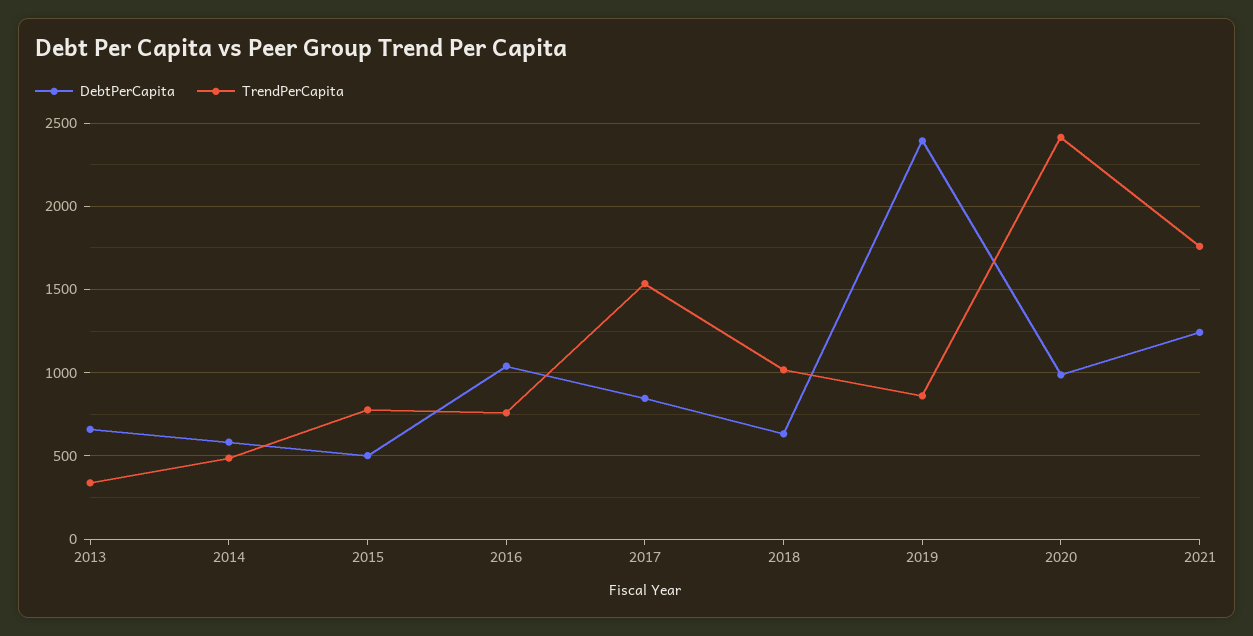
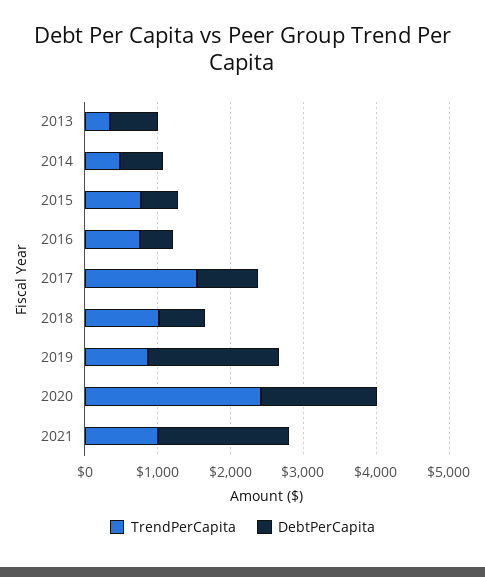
DebtPerCapita, 2016: 1050 -> 400
DebtPerCapita, 2019: 2400 -> 1800
DebtPerCapita, 2020: 1000 -> 1600
DebtPerCapita, 2021: 1250 -> 1800
TrendPerCapita, 2021: 1750 -> 1000

